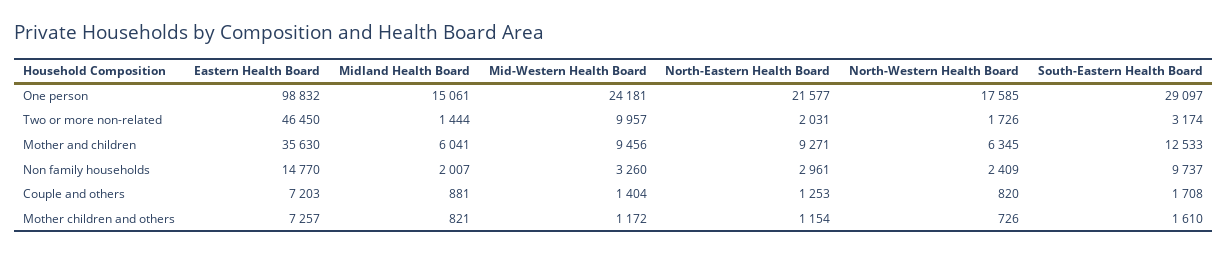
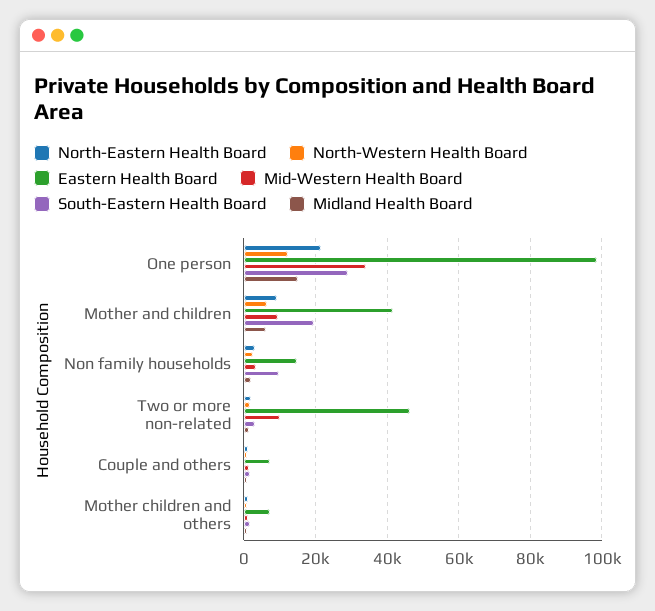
Mid-Western Health Board, One person: 24181 -> 34000
North-Western Health Board, One person: 17585 -> 12000
Eastern Health Board, Mother and children: 35630 -> 42000
South-Eastern Health Board, Mother and children: 12533 -> 20000

